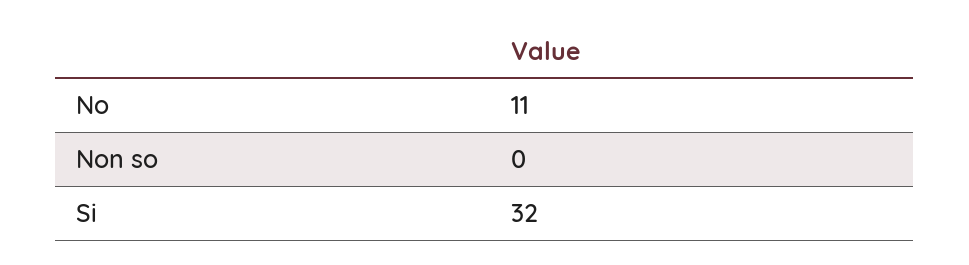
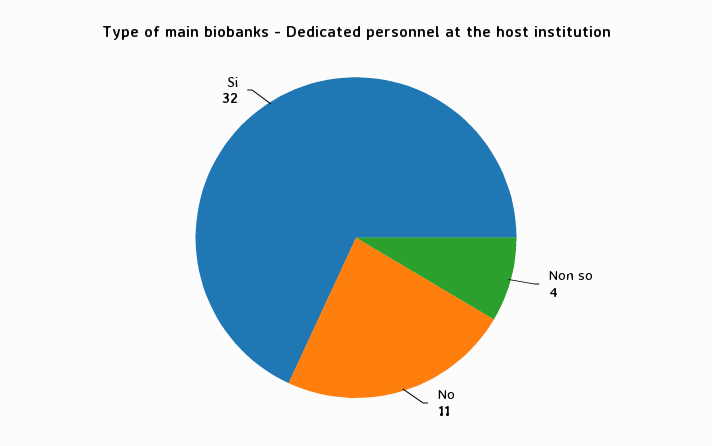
Non so: 0 -> 4

